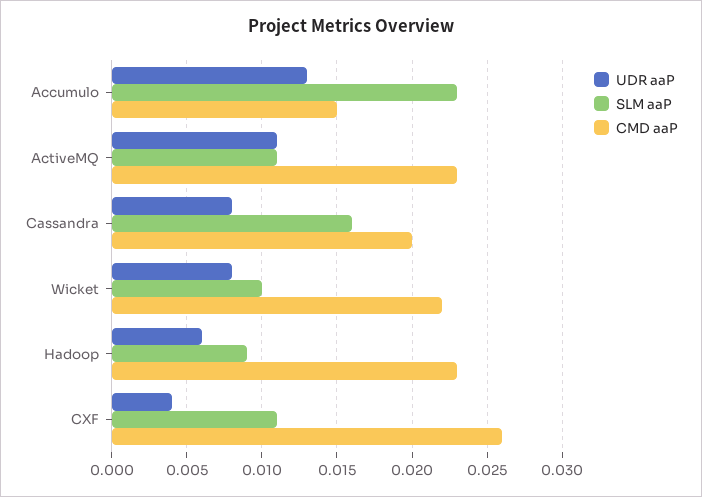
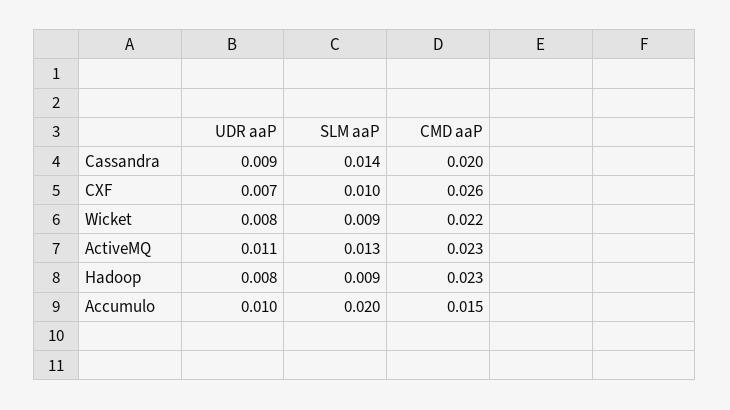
UDR aaP, Accumulo: 0.013 -> 0.01
SLM aaP, Accumulo: 0.023 -> 0.02
SLM aaP, ActiveMQ: 0.011 -> 0.013
UDR aaP, Cassandra: 0.008 -> 0.009
SLM aaP, Cassandra: 0.016 -> 0.014
SLM aaP, Wicket: 0.01 -> 0.009
UDR aaP, Hadoop: 0.006 -> 0.008
UDR aaP, CXF: 0.004 -> 0.007
SLM aaP, CXF: 0.011 -> 0.01

